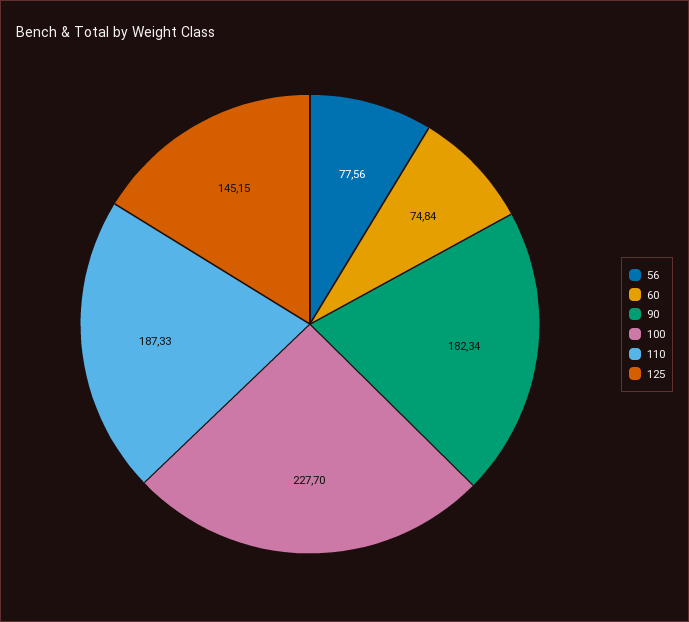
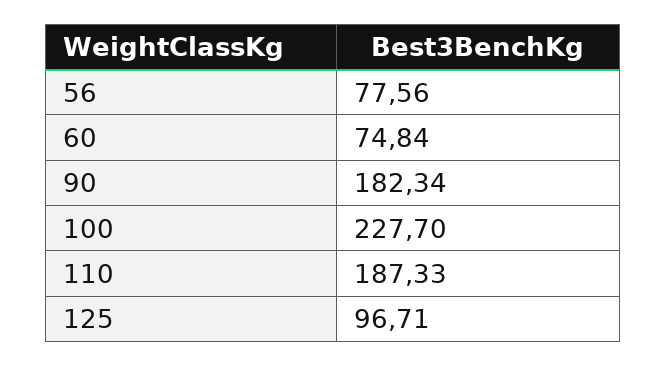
125: 145.15 -> 96.71

